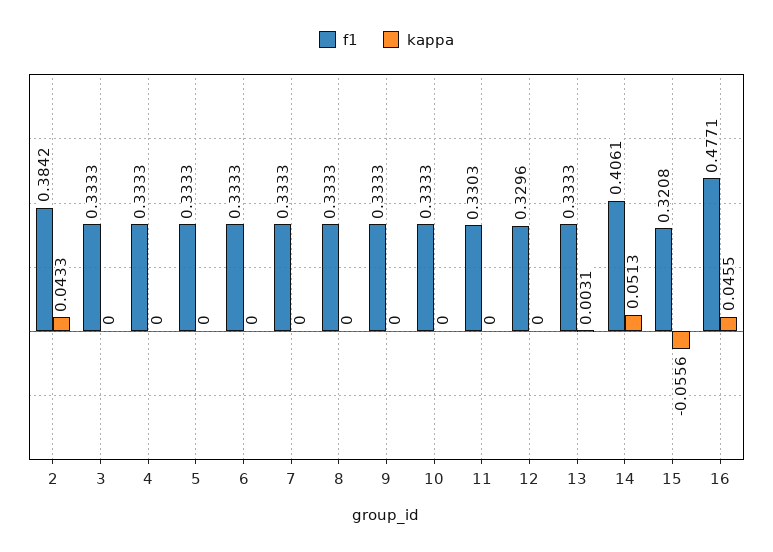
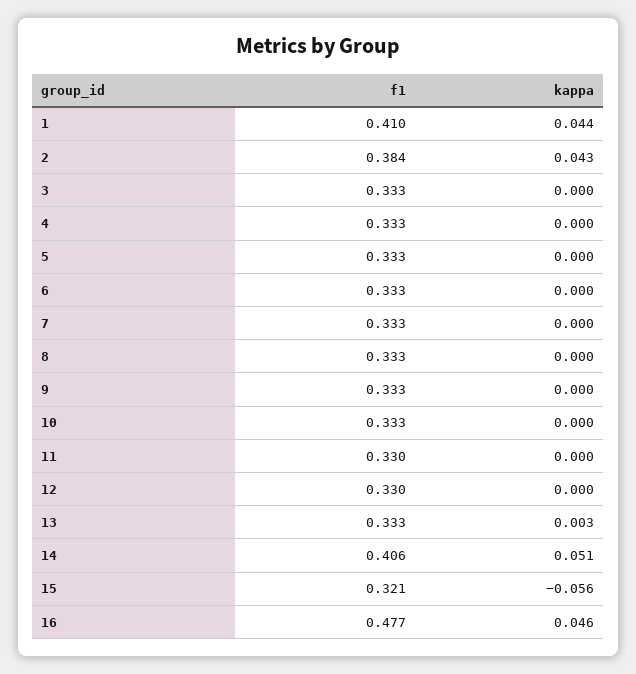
f1, 1: none -> 0.41
kappa, 1: none -> 0.044

